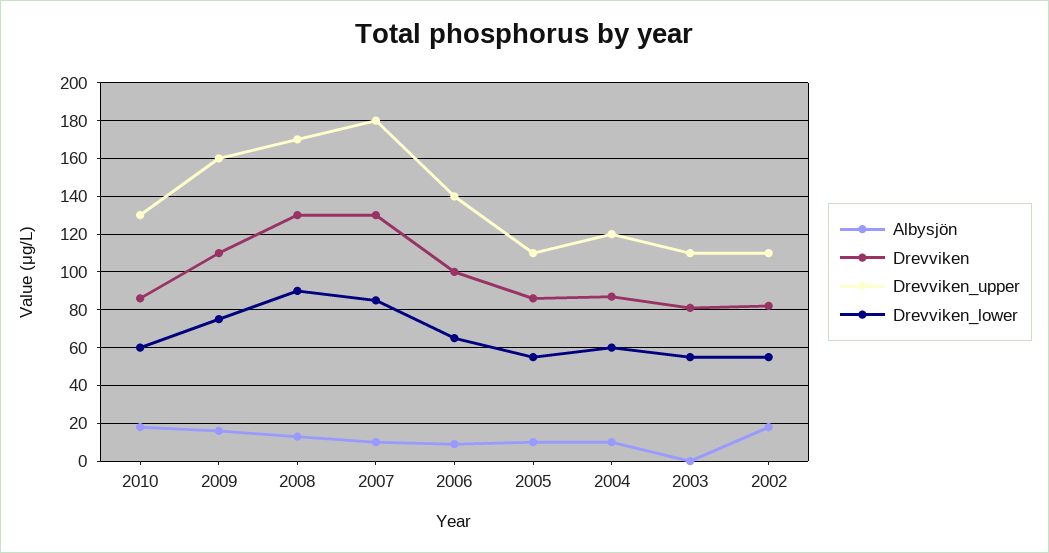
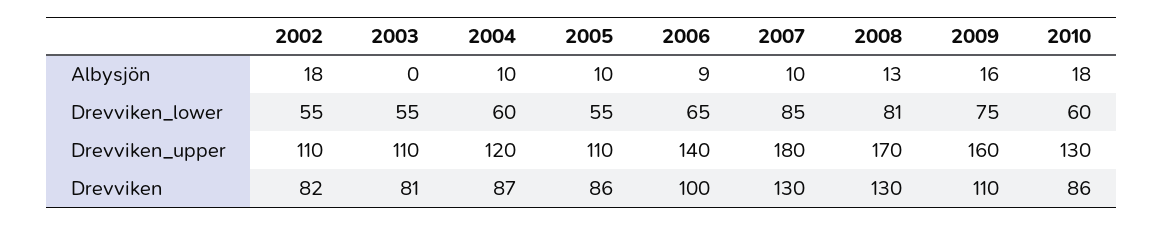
Drevviken_lower, 2008: 90 -> 81

